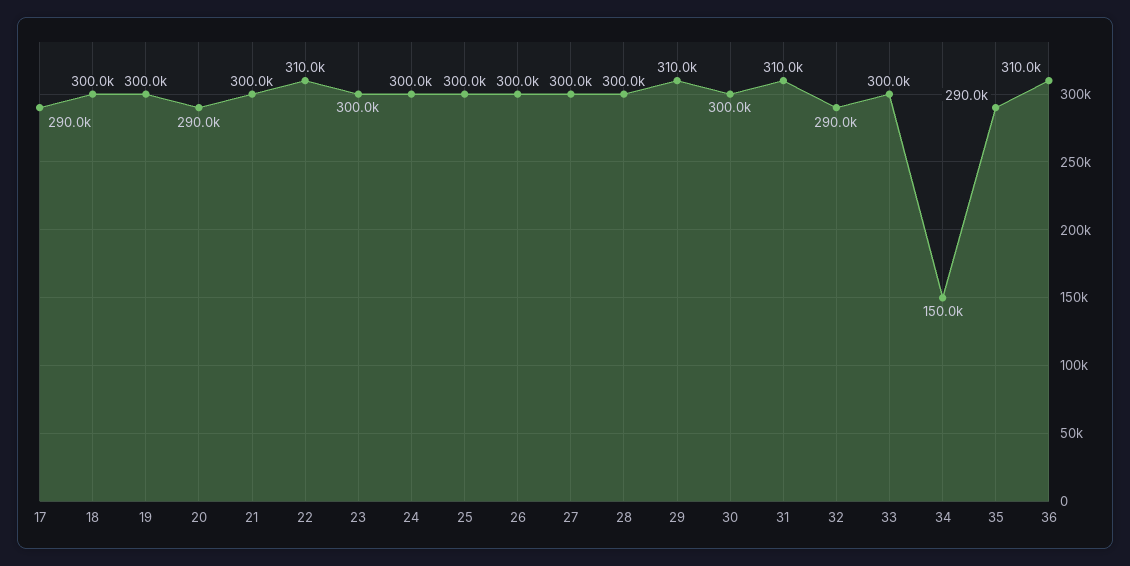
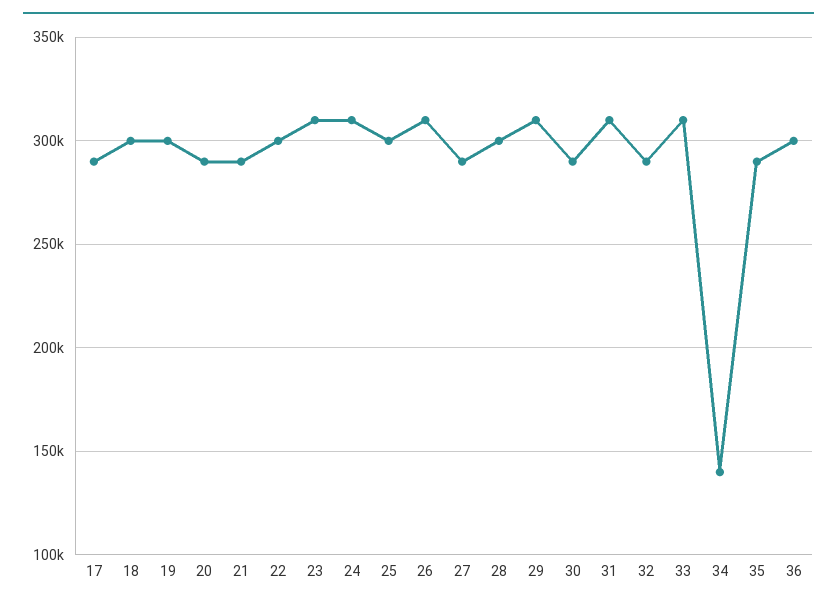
21: 300000 -> 290000
22: 310000 -> 300000
23: 300000 -> 310000
24: 300000 -> 310000
26: 300000 -> 310000
27: 300000 -> 290000
30: 300000 -> 290000
33: 300000 -> 310000
34: 150000 -> 140000
36: 310000 -> 300000

